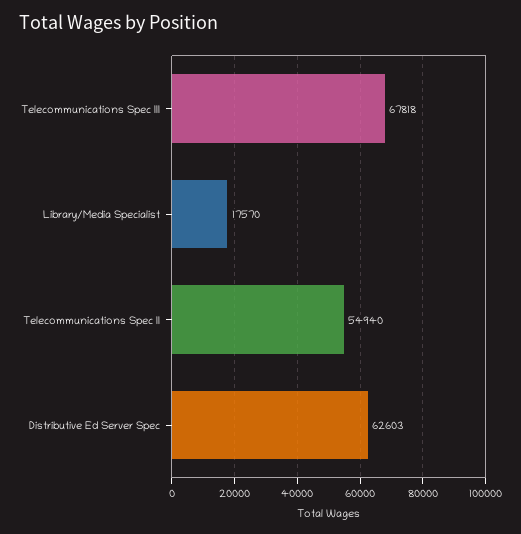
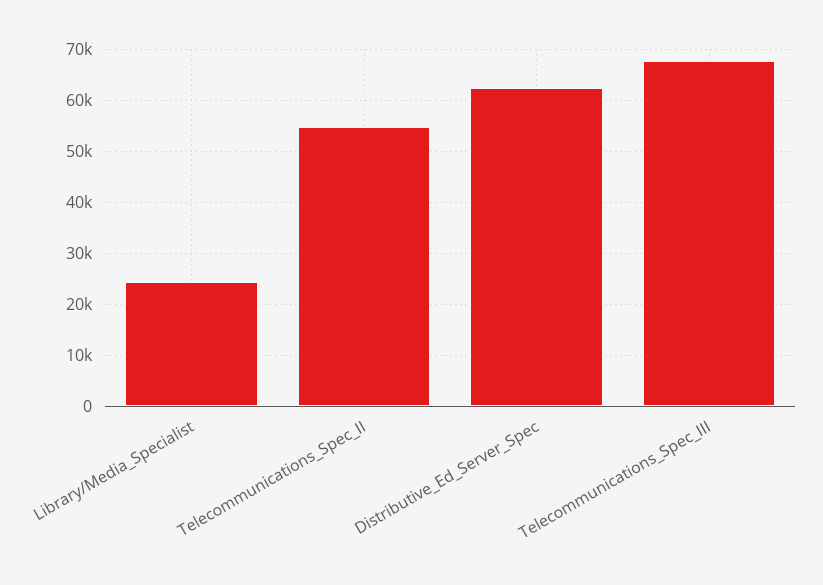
Library/Media Specialist: 17570 -> 24000

